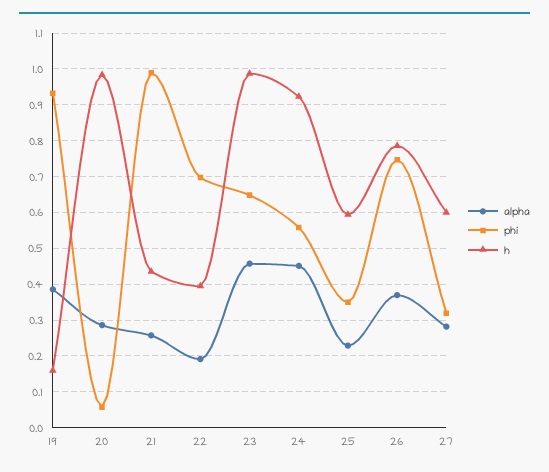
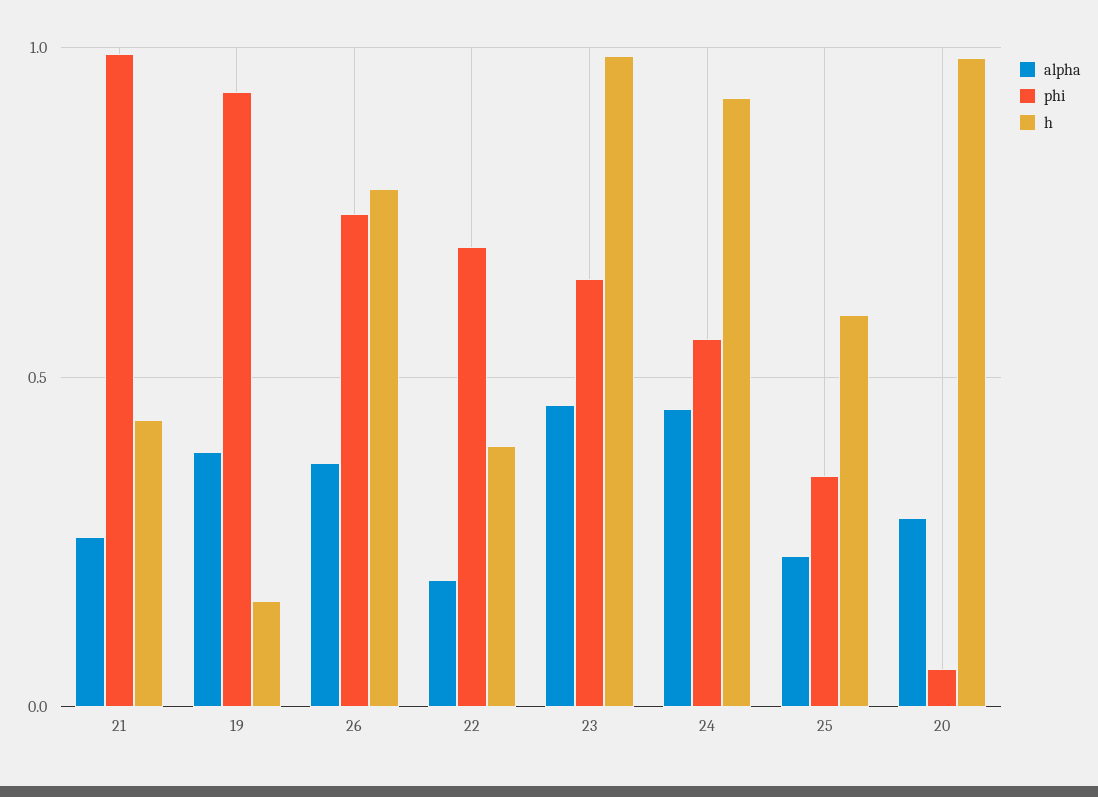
alpha, 27: 0.28 -> none
phi, 27: 0.32 -> none
h, 27: 0.6 -> none

